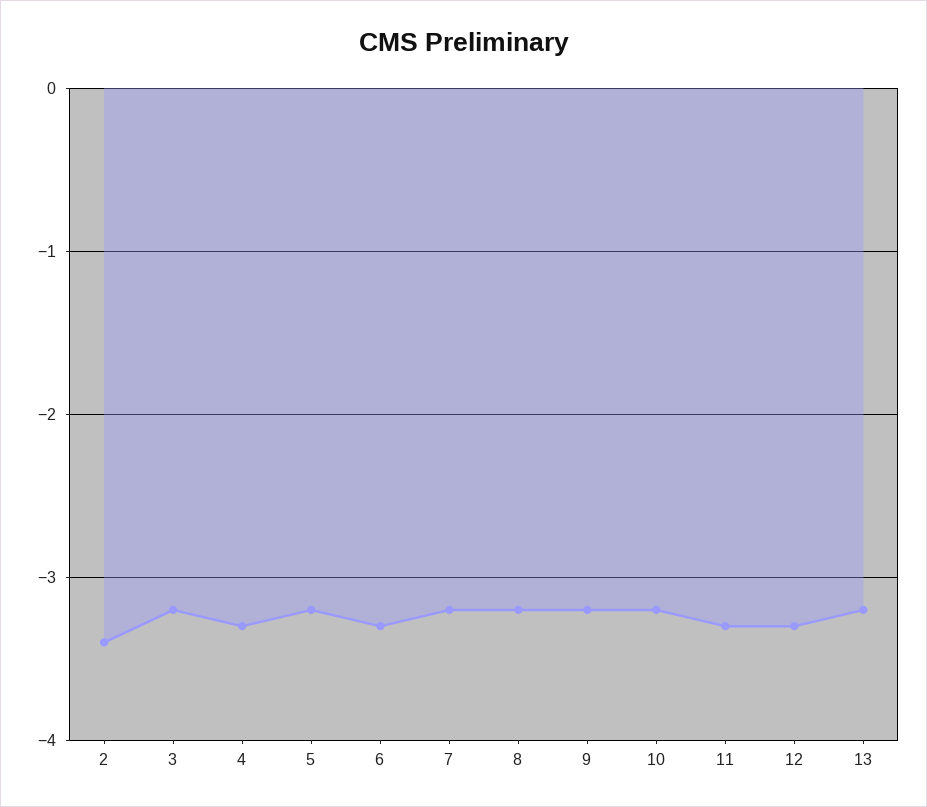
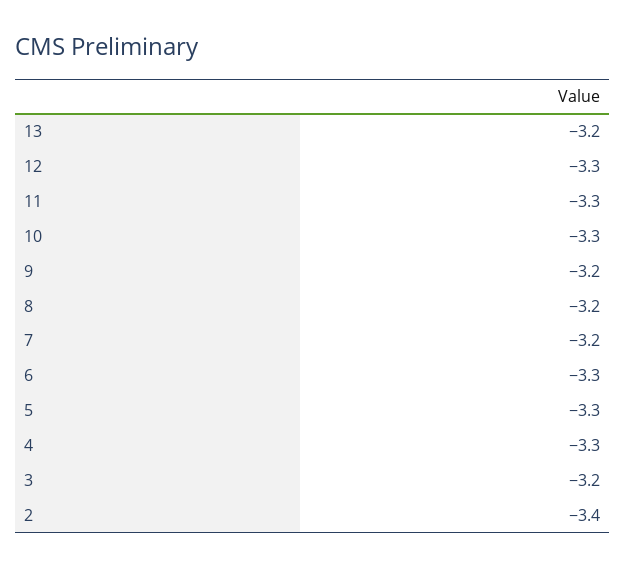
5: -3.2 -> -3.3
10: -3.2 -> -3.3

